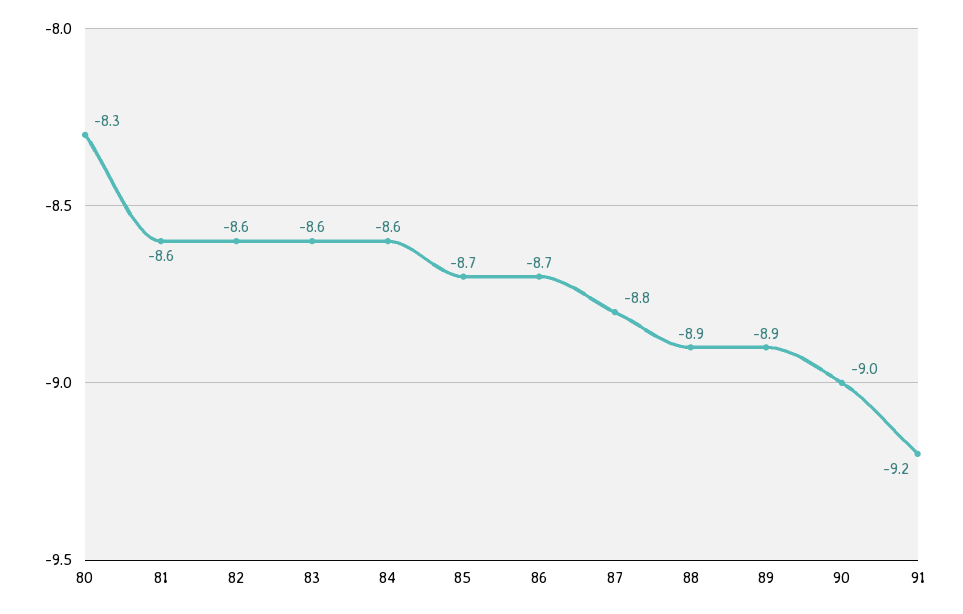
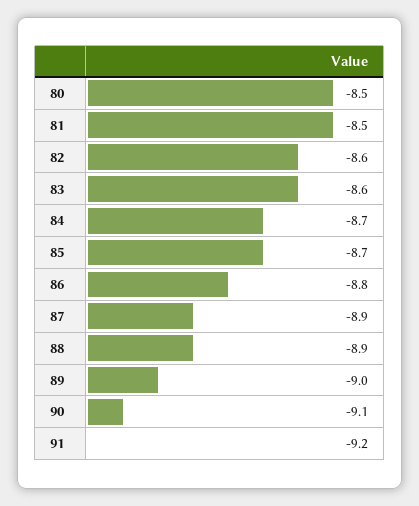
80: -8.3 -> -8.5
81: -8.6 -> -8.5
84: -8.6 -> -8.7
86: -8.7 -> -8.8
87: -8.8 -> -8.9
89: -8.9 -> -9
90: -9 -> -9.1

